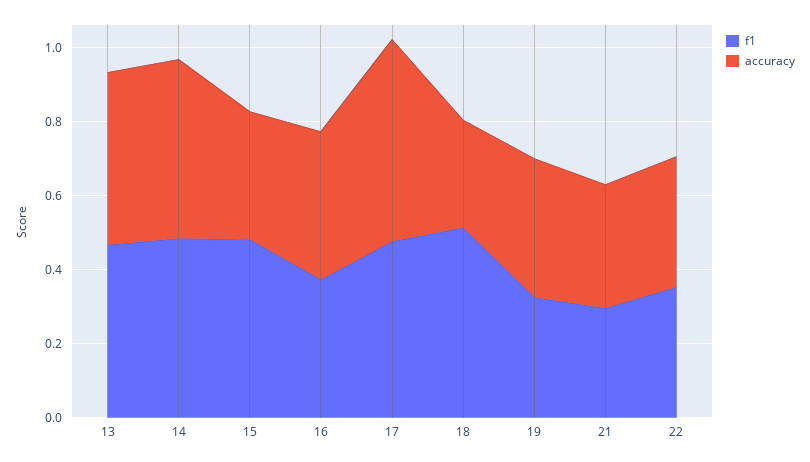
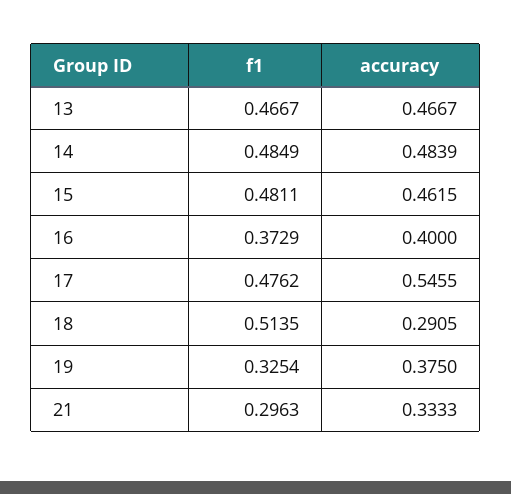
accuracy, 15: 0.35 -> 0.4615
f1, 22: 0.35 -> none
accuracy, 22: 0.35 -> none

